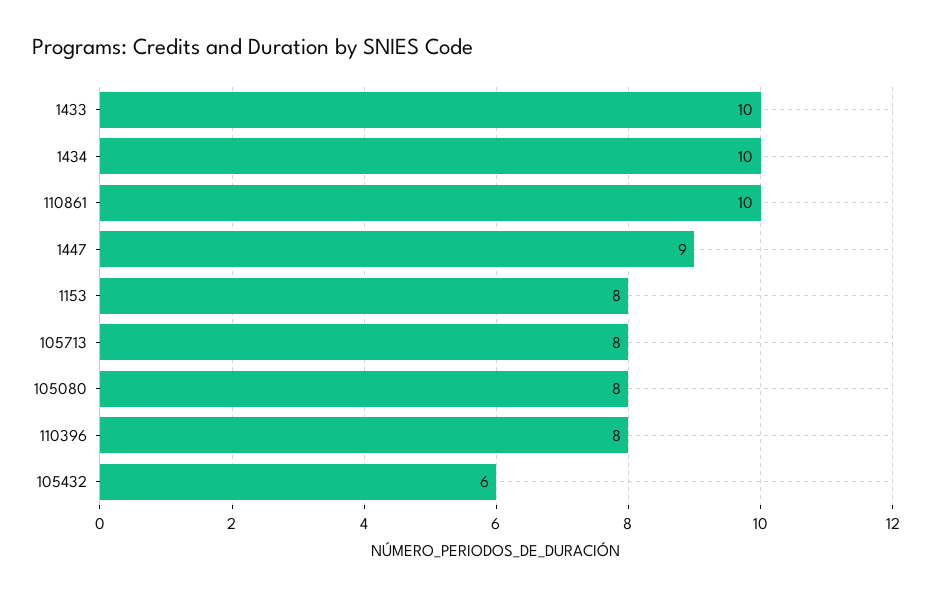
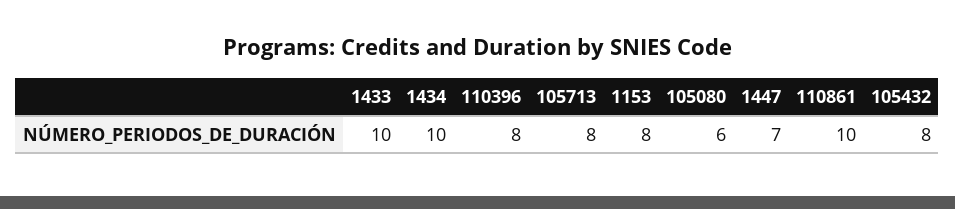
1447: 9 -> 7
105080: 8 -> 6
105432: 6 -> 8

